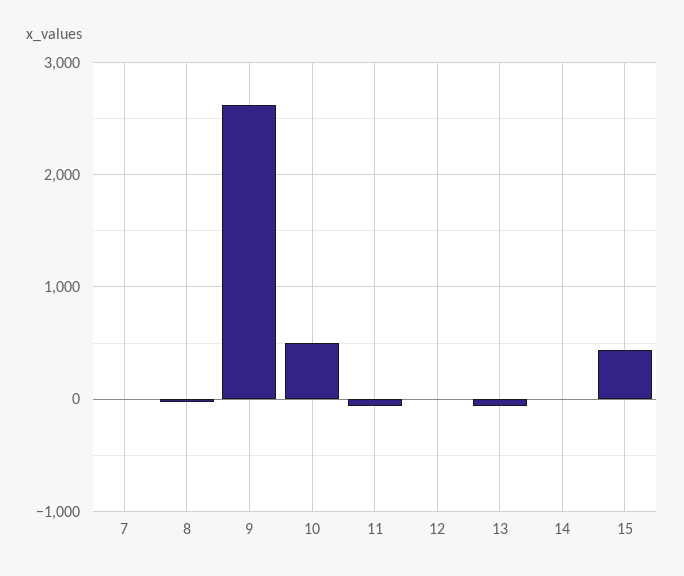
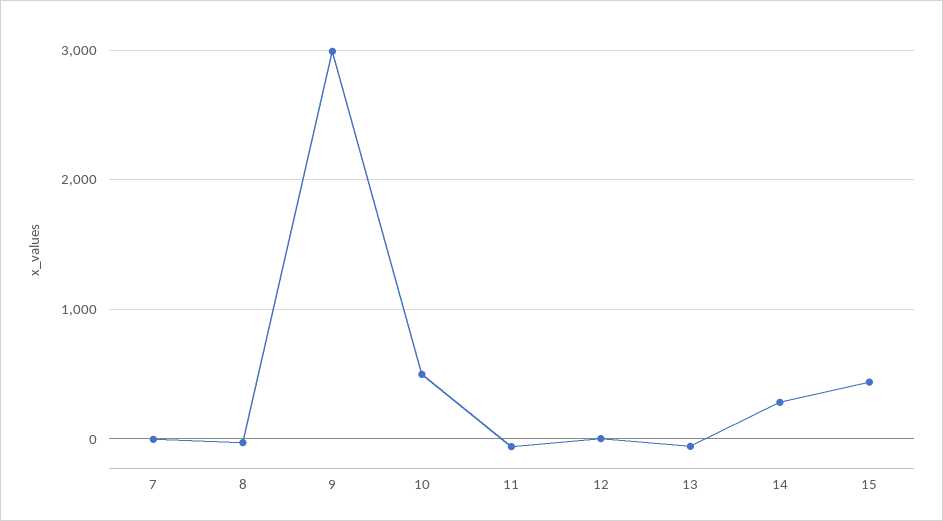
9: 2600 -> 3000
14: 0 -> 300

